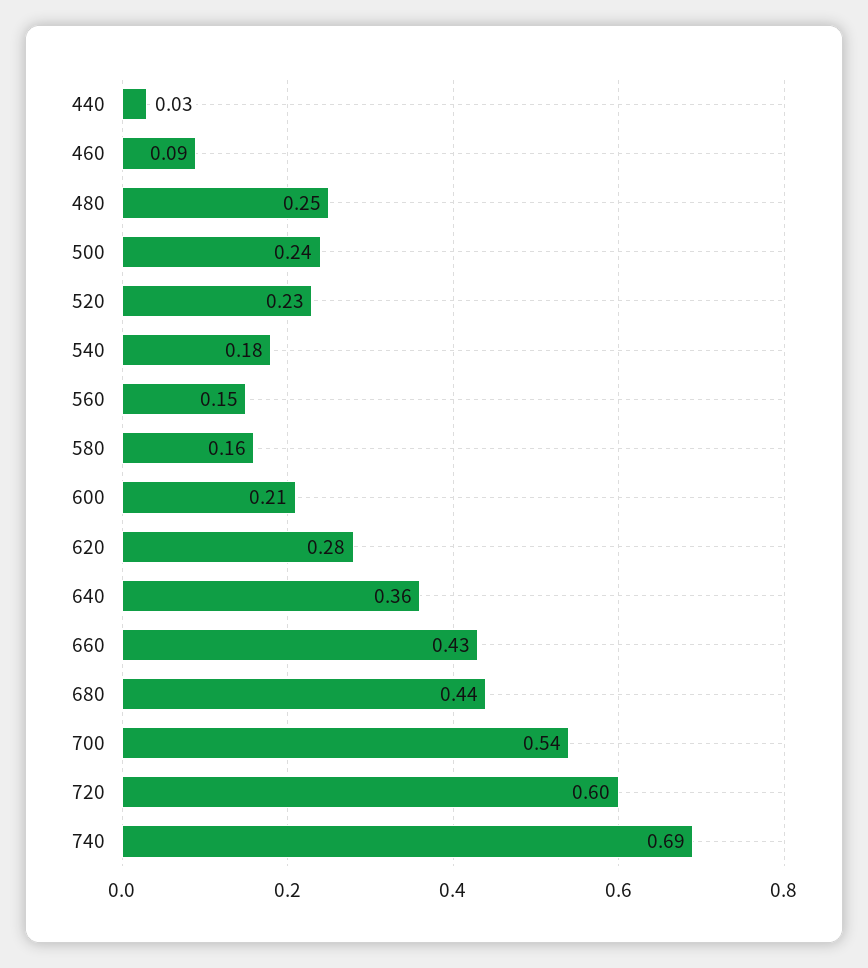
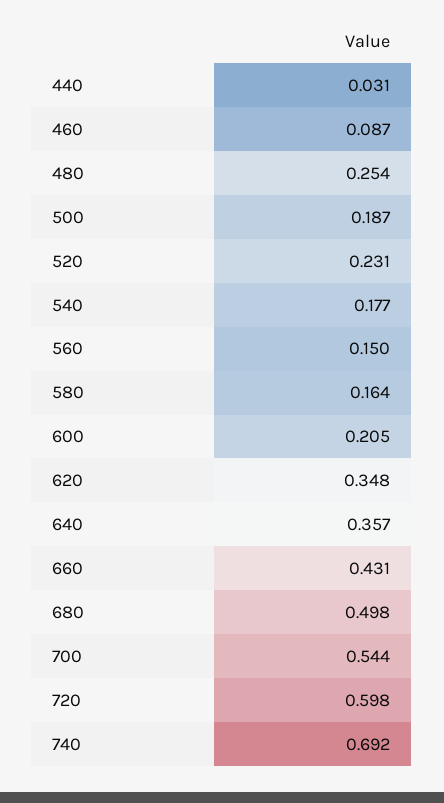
500: 0.24 -> 0.187
620: 0.28 -> 0.348
680: 0.44 -> 0.498

